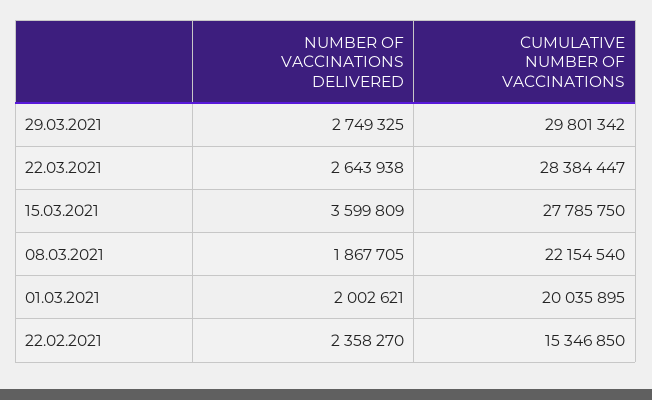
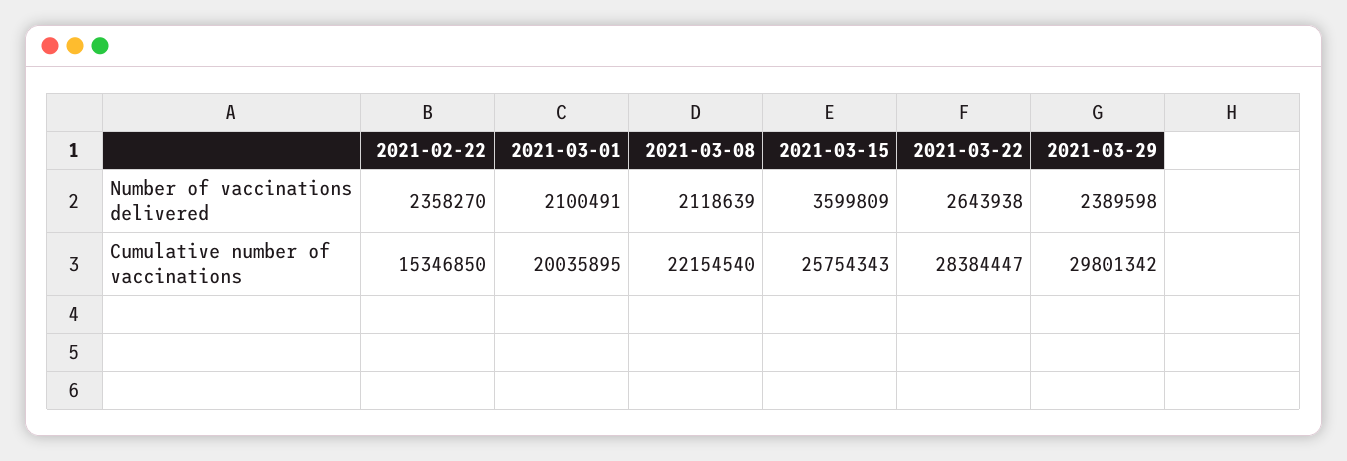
NUMBER OF VACCINATIONS DELIVERED, 29.03.2021: 2749325 -> 2389598
CUMULATIVE NUMBER OF VACCINATIONS, 15.03.2021: 27785750 -> 25754343
NUMBER OF VACCINATIONS DELIVERED, 08.03.2021: 1867705 -> 2118639
NUMBER OF VACCINATIONS DELIVERED, 01.03.2021: 2002621 -> 2100491

